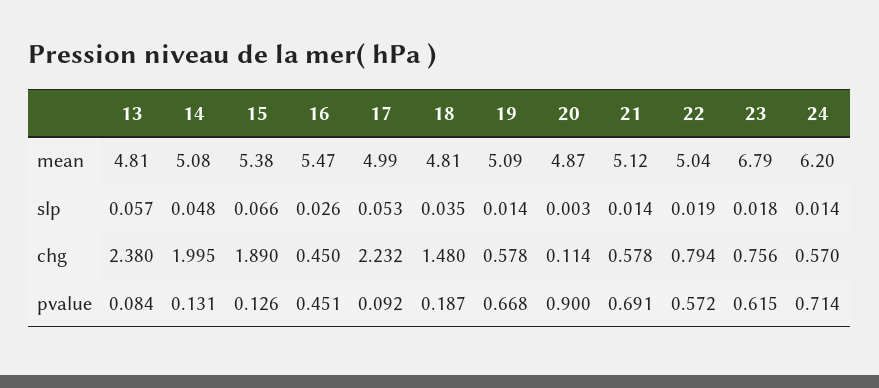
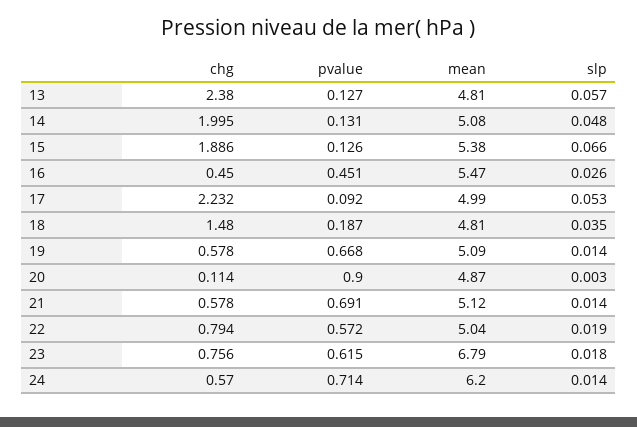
15, chg: 1.89 -> 1.886
13, pvalue: 0.084 -> 0.127

